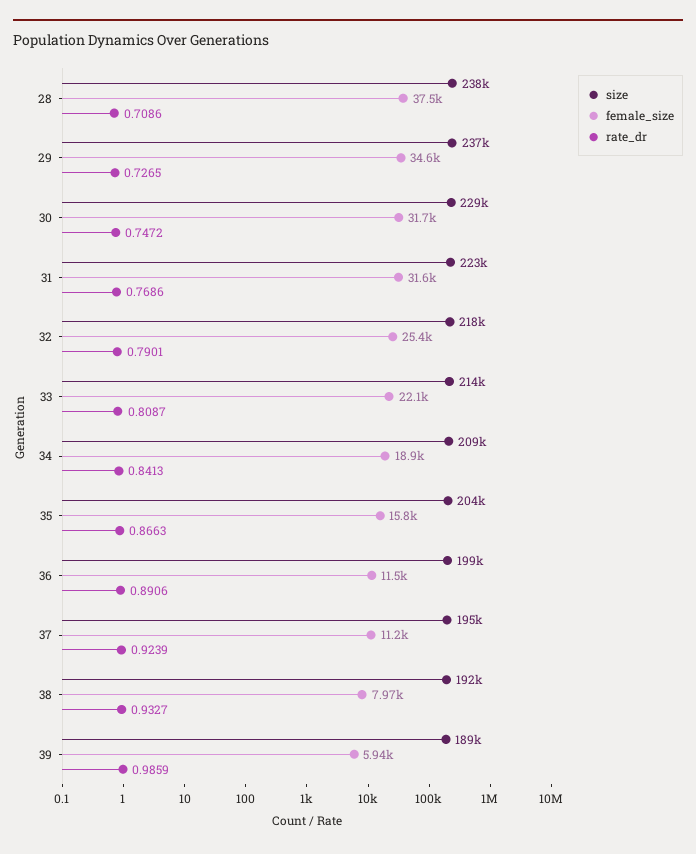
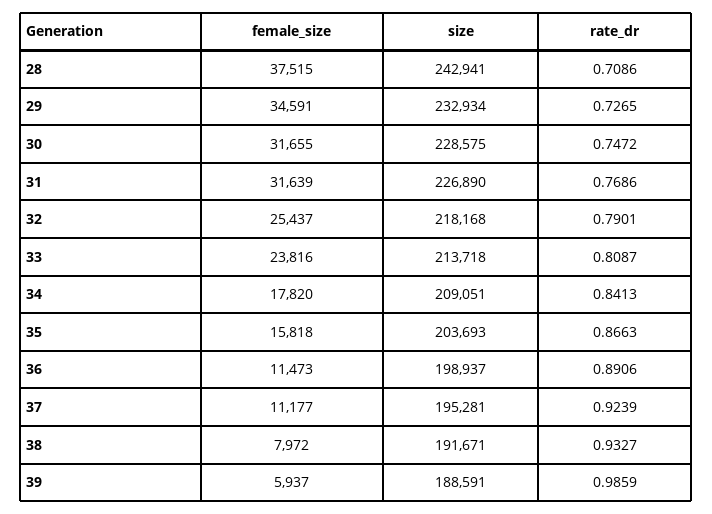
size, 28: 238000 -> 242941
size, 29: 237000 -> 232934
size, 31: 223000 -> 226890
female_size, 33: 22100 -> 23816
female_size, 34: 18900 -> 17820

